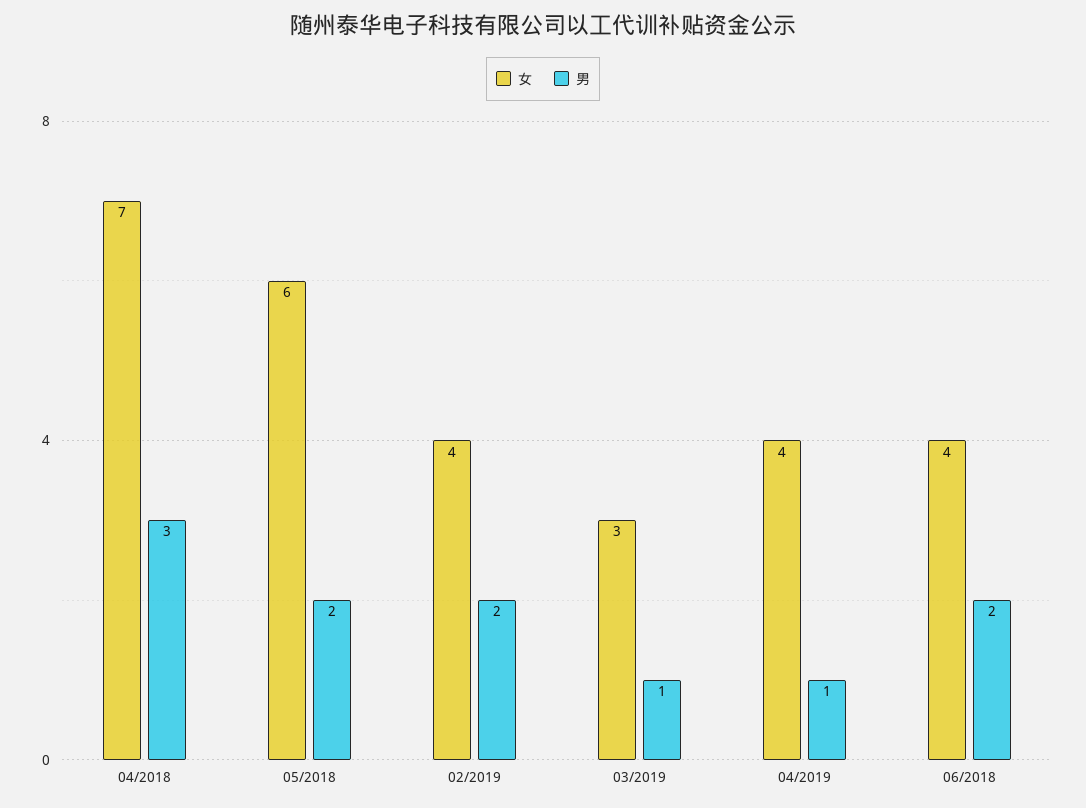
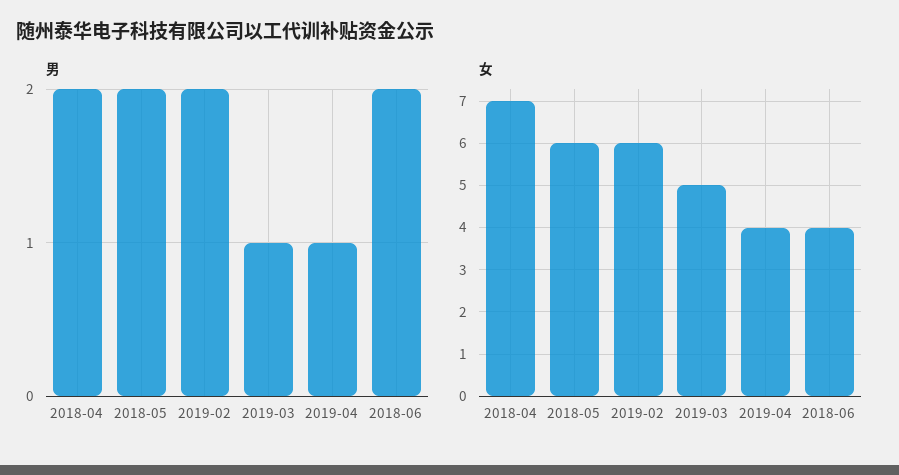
男, 04/2018: 3 -> 2
女, 02/2019: 4 -> 6
女, 03/2019: 3 -> 5

